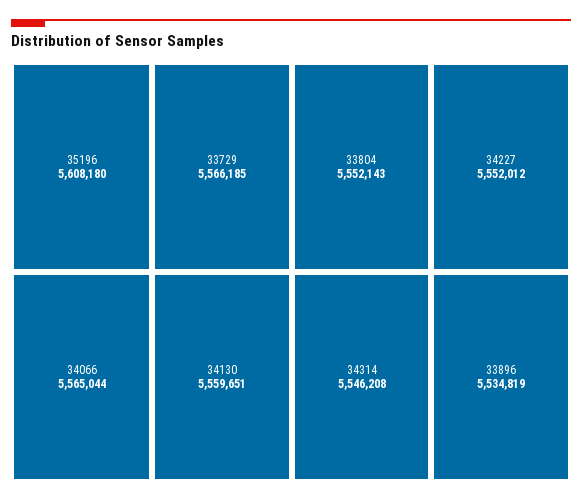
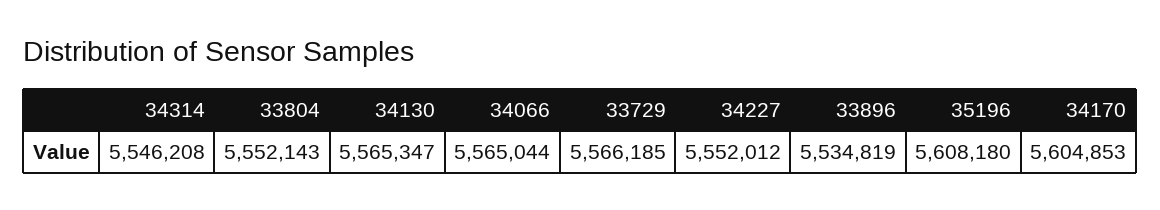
34130: 5559651 -> 5565347
34170: none -> 5604853

